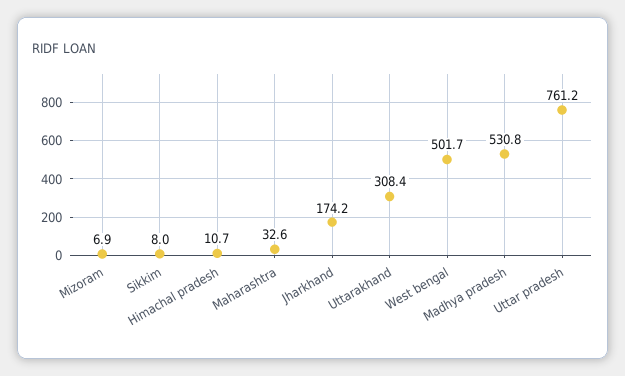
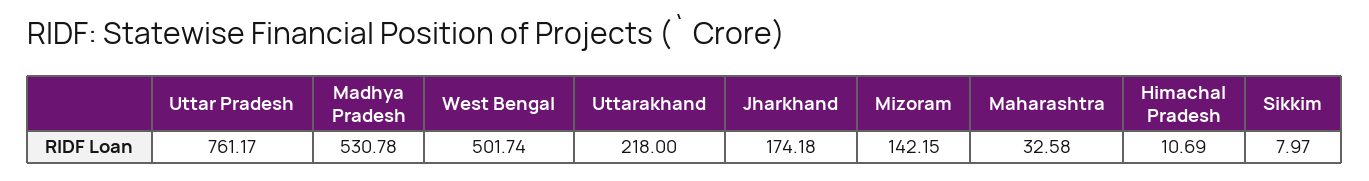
Mizoram: 6.9 -> 142.15
Uttarakhand: 308.4 -> 218

